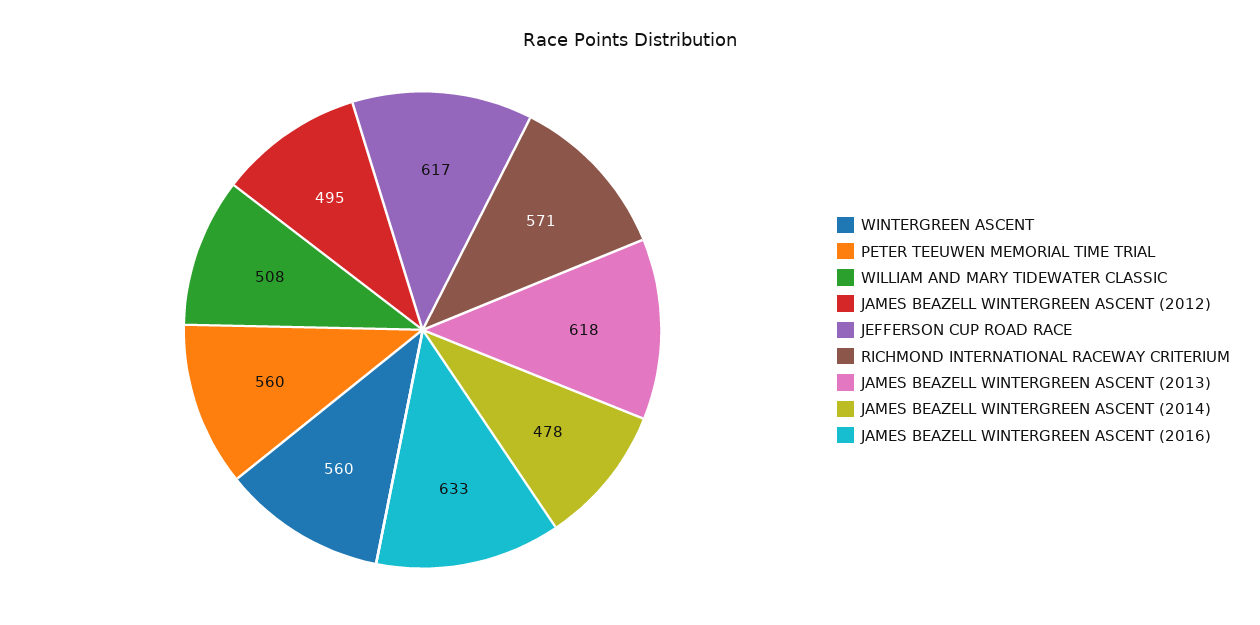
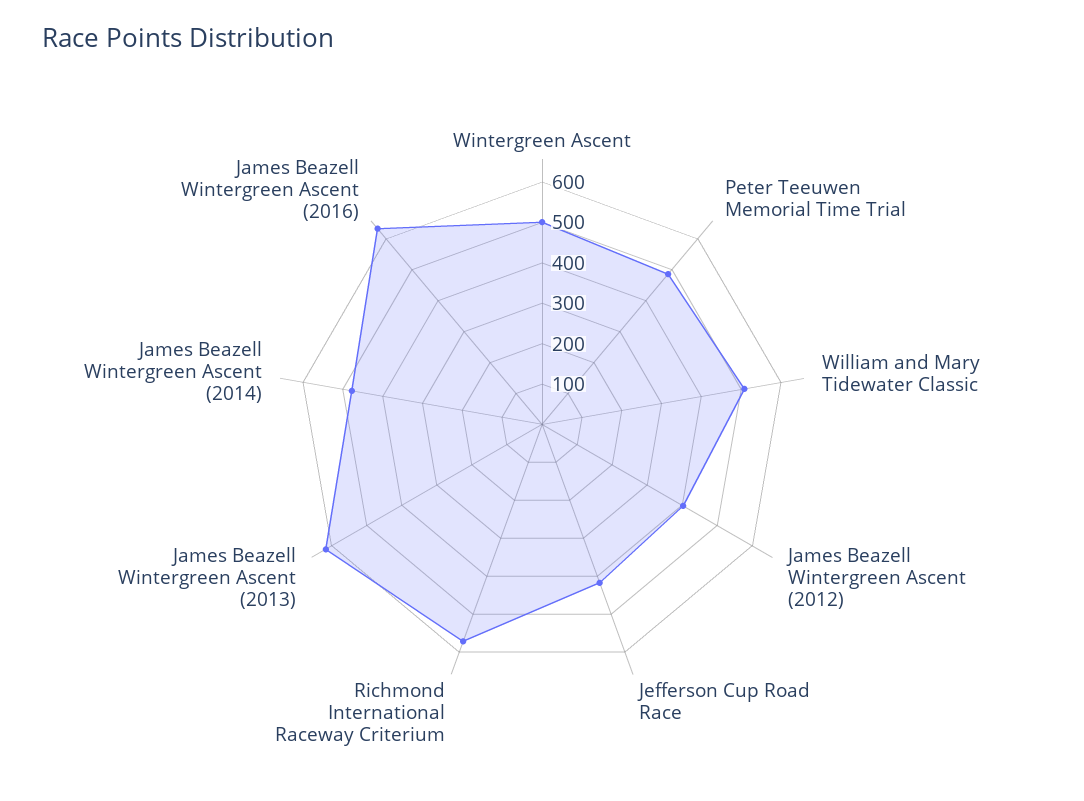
WINTERGREEN ASCENT: 560 -> 500
PETER TEEUWEN MEMORIAL TIME TRIAL: 560 -> 480
JAMES BEAZELL WINTERGREEN ASCENT (2012): 495 -> 400
JEFFERSON CUP ROAD RACE: 617 -> 420

